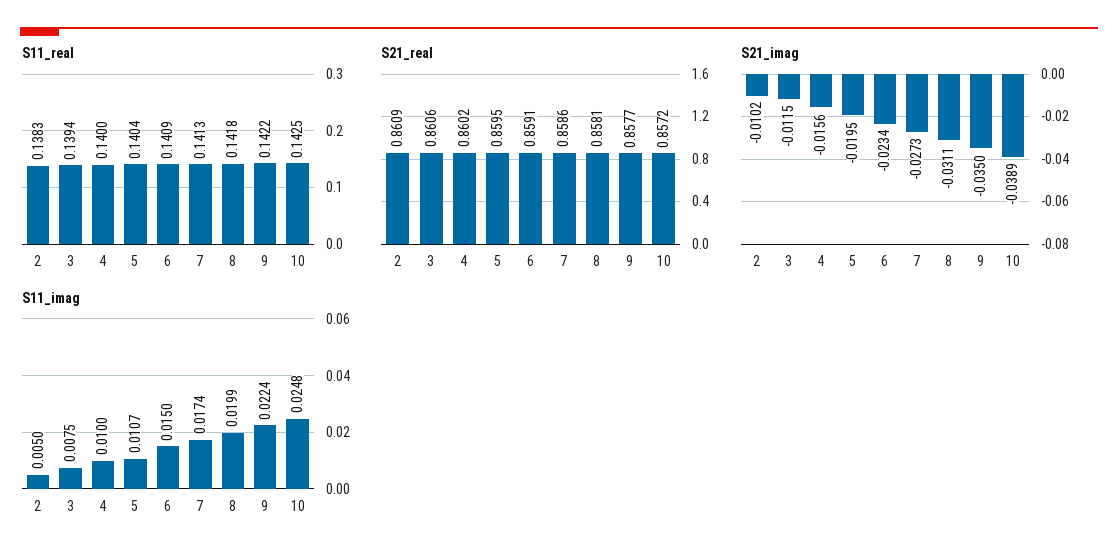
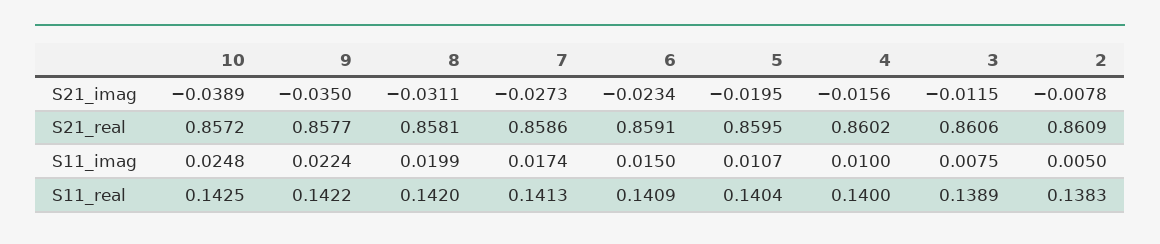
S11_real, 3: 0.1394 -> 0.1389
S11_real, 8: 0.1418 -> 0.142
S21_imag, 2: -0.0102 -> -0.0078

